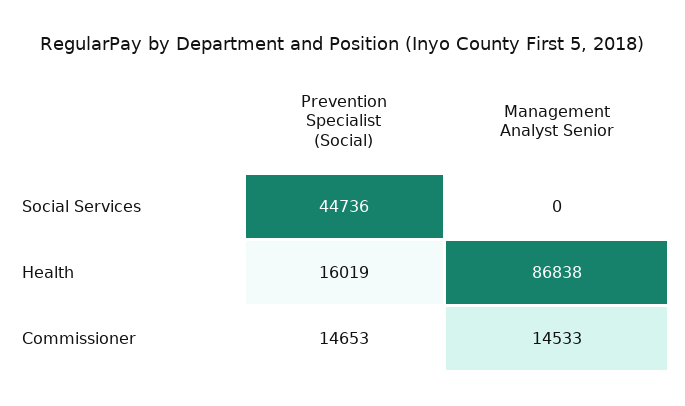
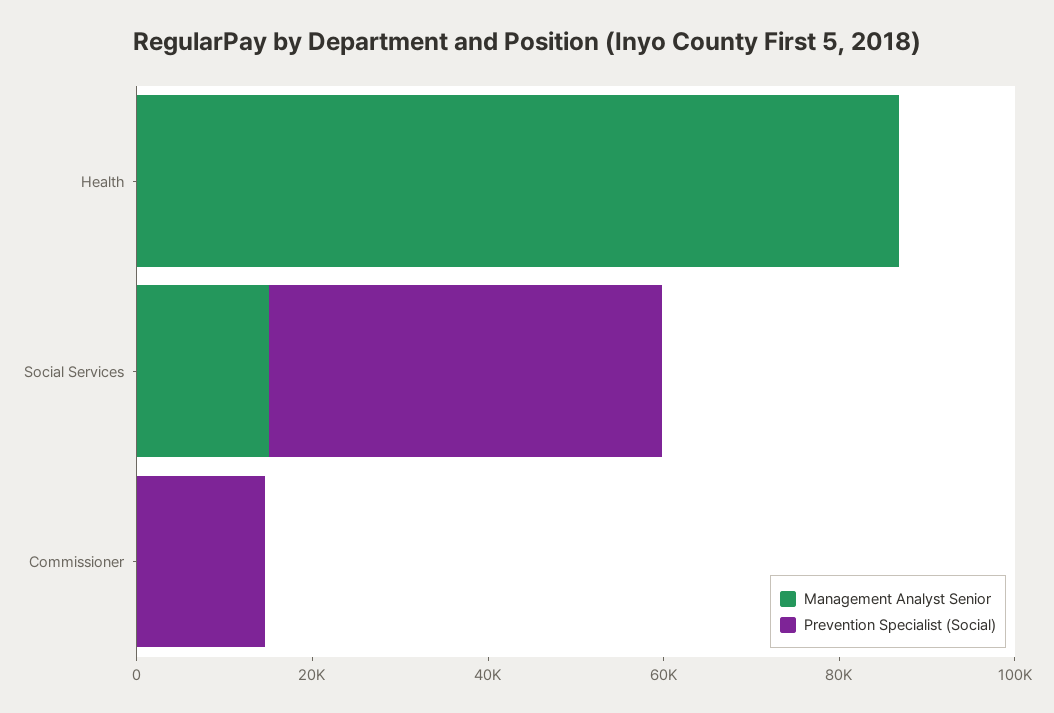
Management Analyst Senior, Social Services: 0 -> 15000
Prevention Specialist (Social), Health: 16019 -> 0
Management Analyst Senior, Commissioner: 14533 -> 0

